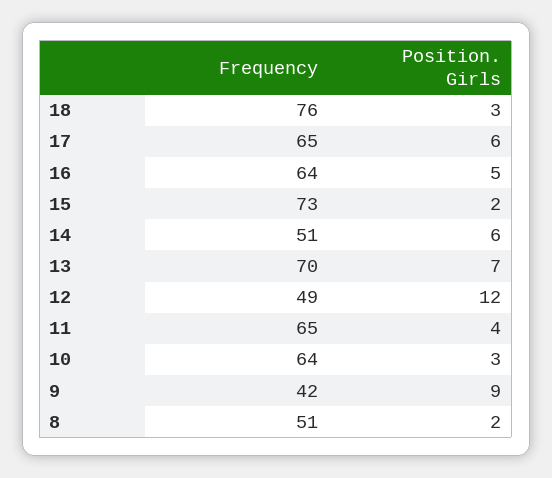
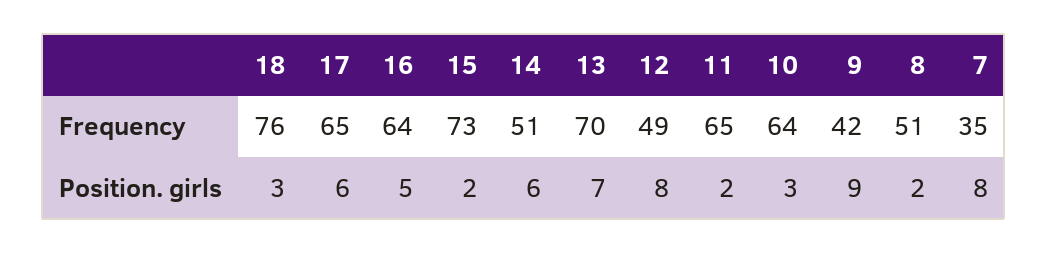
Position. Girls, 12: 12 -> 8
Position. Girls, 11: 4 -> 2
Frequency, 7: none -> 35
Position. Girls, 7: none -> 8

